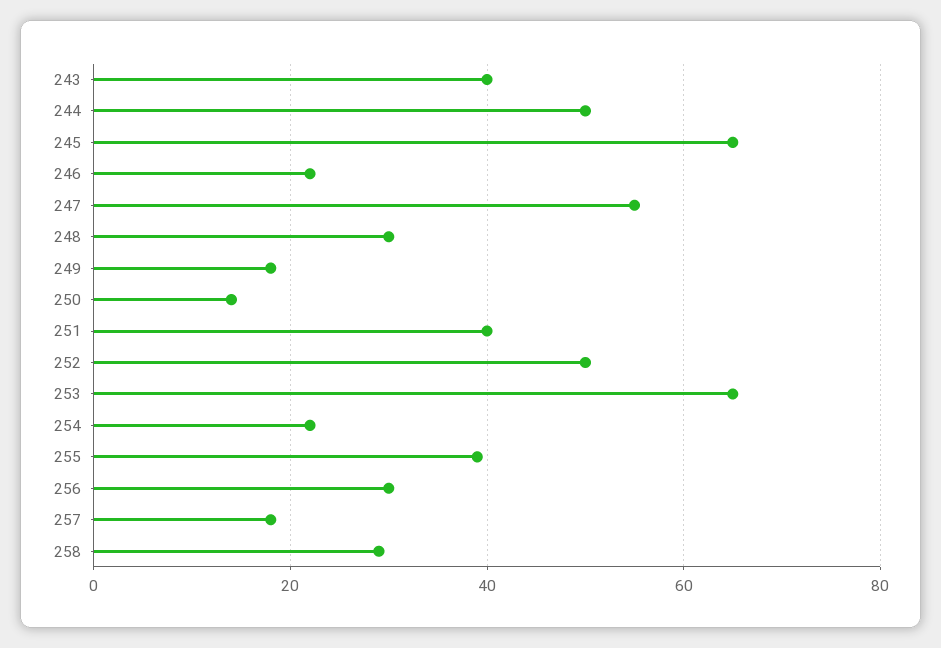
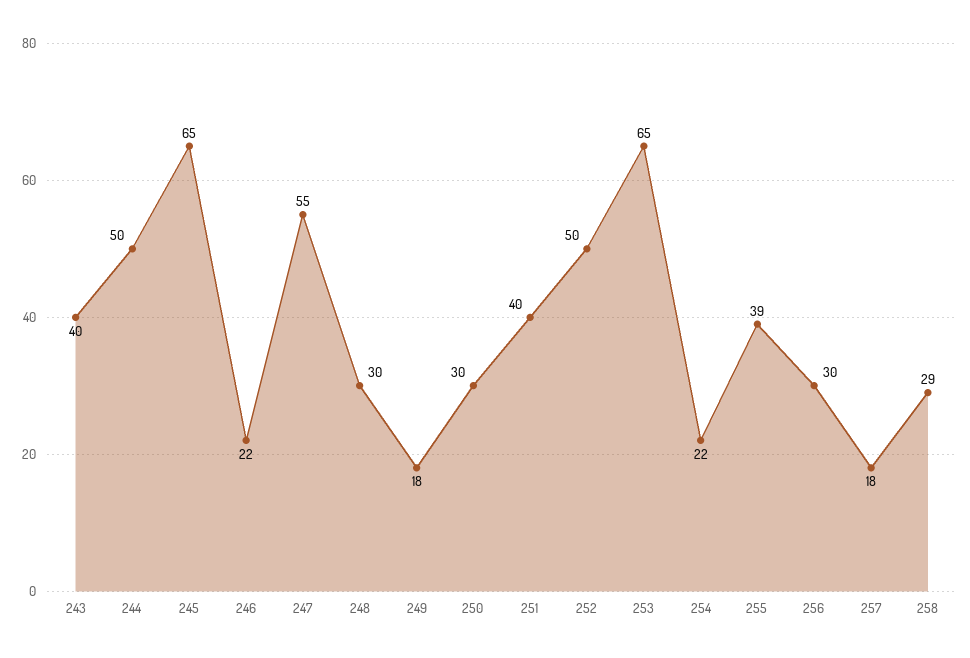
250: 15 -> 30

